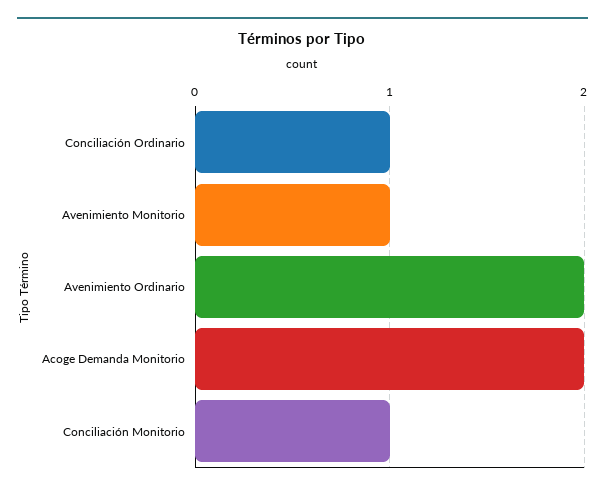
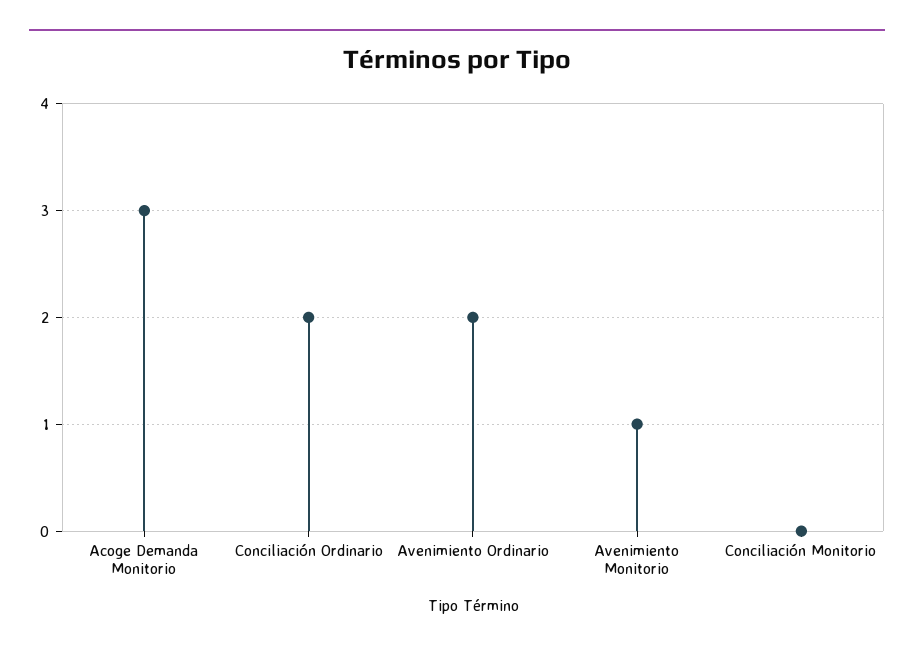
Conciliación Ordinario: 1 -> 2
Acoge Demanda Monitorio: 2 -> 3
Conciliación Monitorio: 1 -> 0

